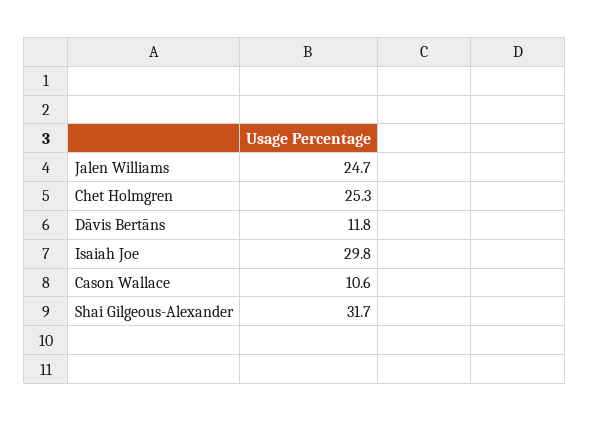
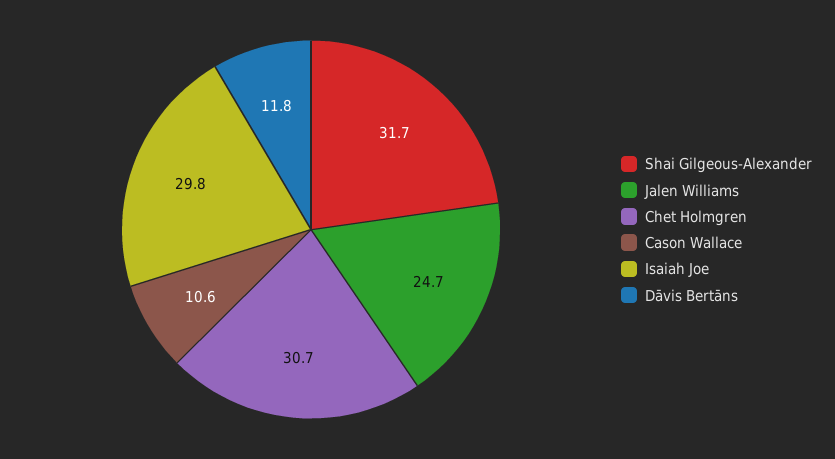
Chet Holmgren: 25.3 -> 30.7

